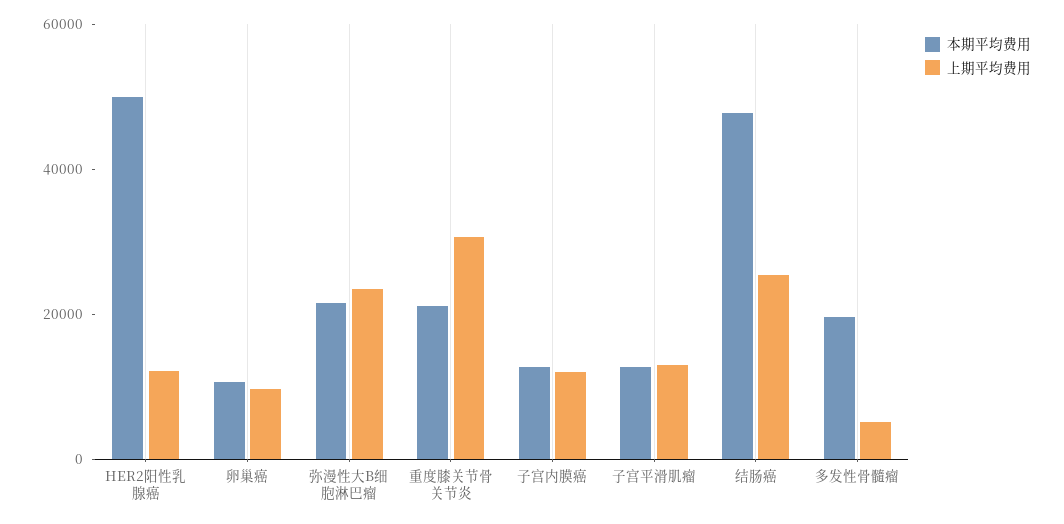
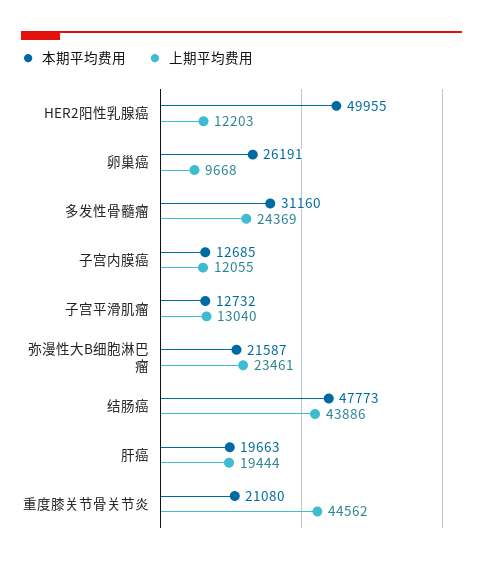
本期平均费用, 卵巢癌: 10000 -> 26191
上期平均费用, 重度膝关节骨关节炎: 30000 -> 44562
上期平均费用, 结肠癌: 25000 -> 43886
本期平均费用, 多发性骨髓瘤: 20000 -> 31160
上期平均费用, 多发性骨髓瘤: 5000 -> 24369
本期平均费用, 肝癌: none -> 19663
上期平均费用, 肝癌: none -> 19444

